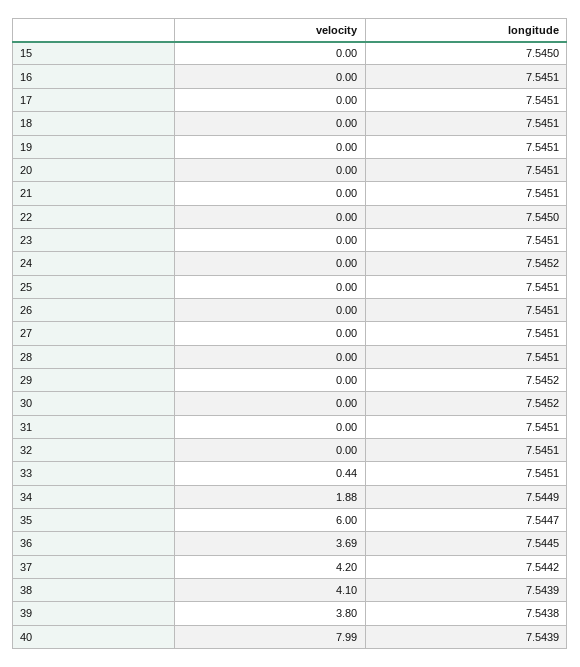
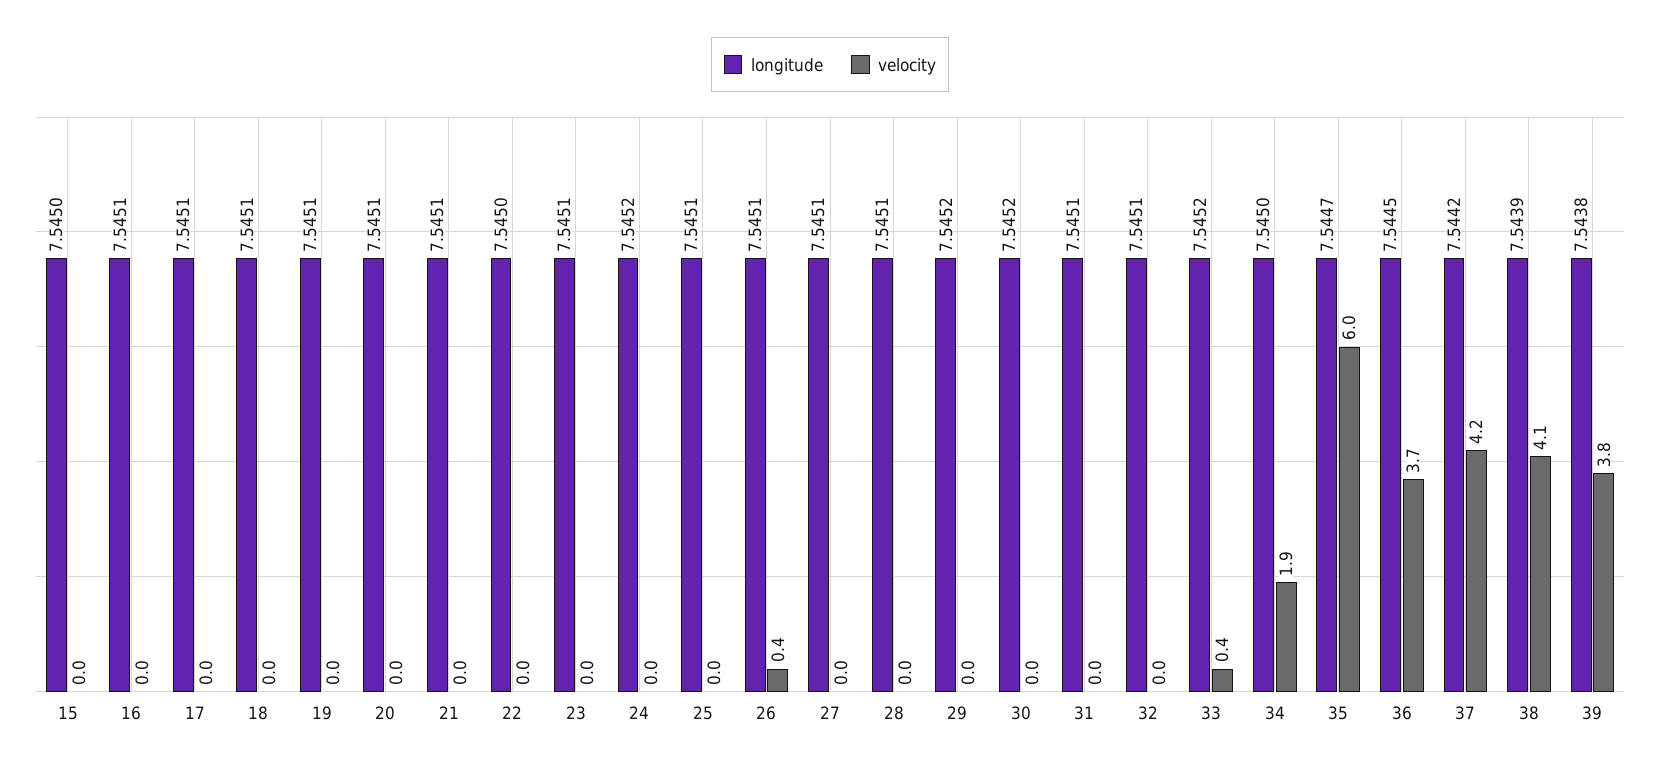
velocity, 26: 0 -> 0.4
longitude, 33: 7.5451 -> 7.5452
longitude, 34: 7.5449 -> 7.545
velocity, 40: 7.99 -> none
longitude, 40: 7.5439 -> none

